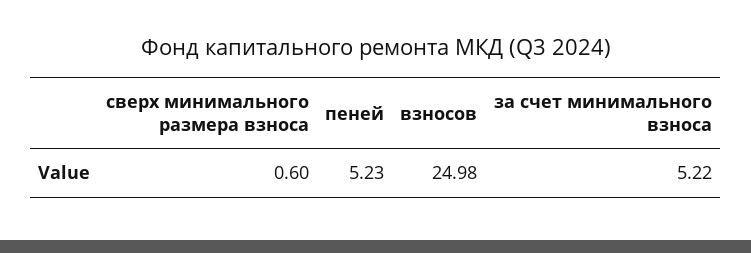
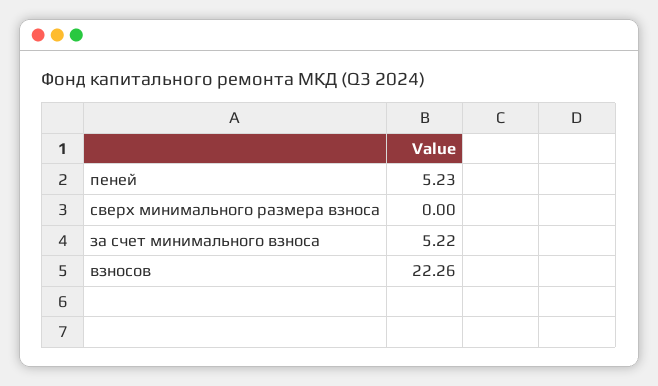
сверх минимального размера взноса: 0.6 -> 0
взносов: 24.98 -> 22.26

